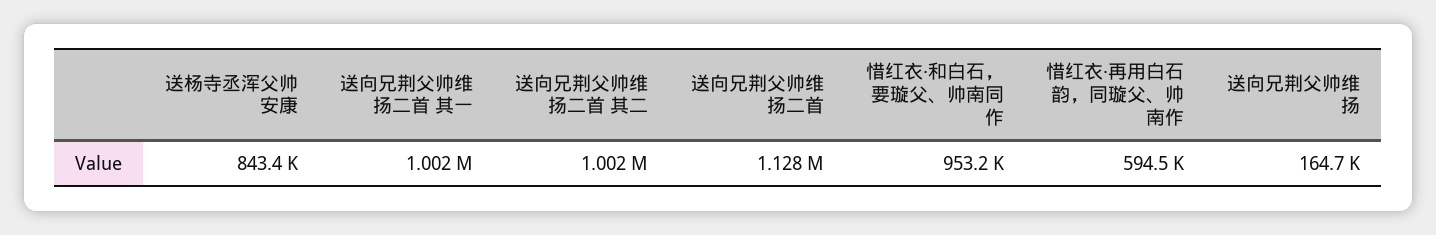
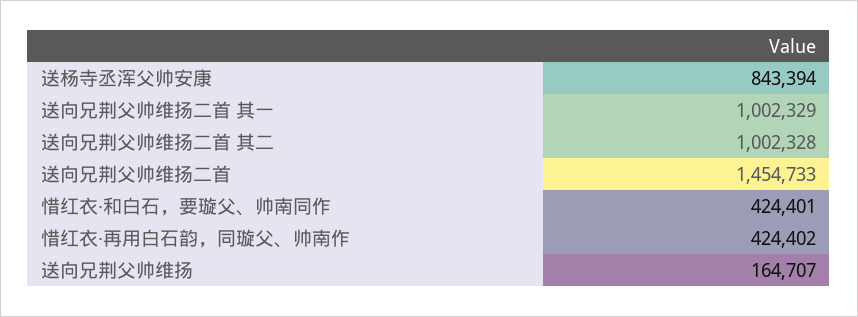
送向兄荆父帅维扬二首: 1128000 -> 1454733
惜红衣·和白石，要璇父、帅南同作: 953200 -> 424401
惜红衣·再用白石韵，同璇父、帅南作: 594500 -> 424402

